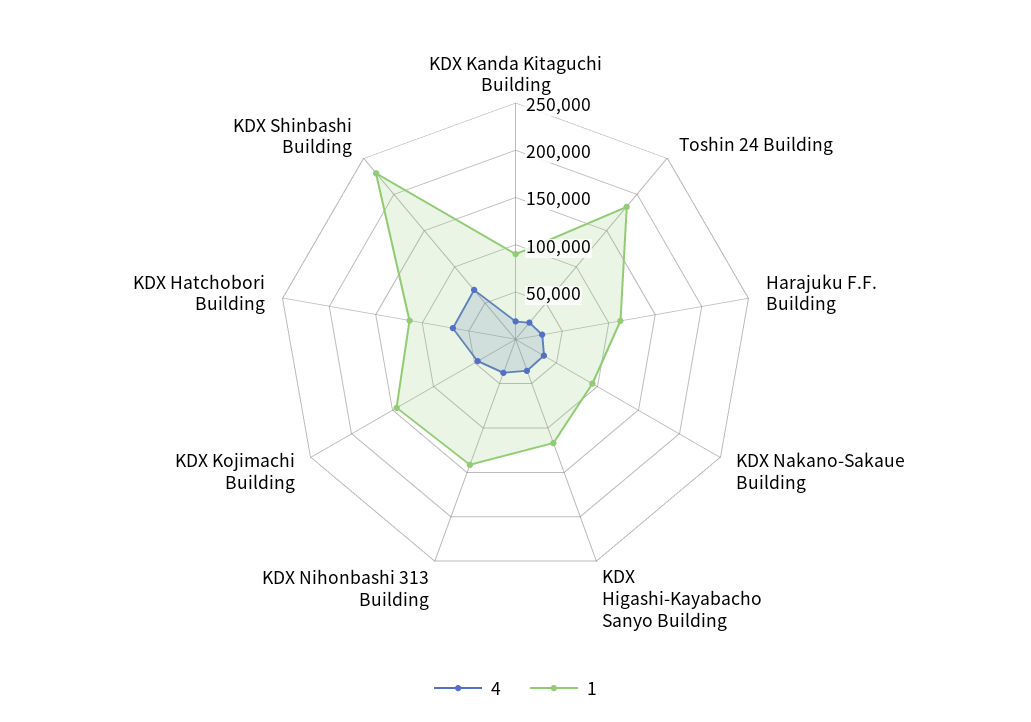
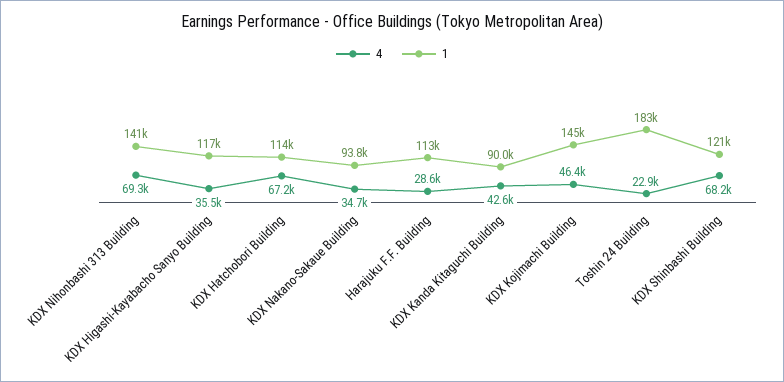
4, KDX Kanda Kitaguchi Building: 20000 -> 42600
4, KDX Nihonbashi 313 Building: 40000 -> 69300
1, KDX Shinbashi Building: 230000 -> 121000

